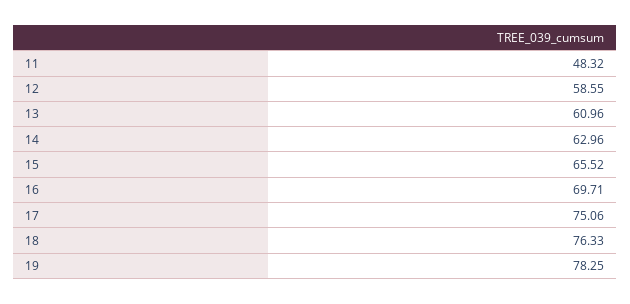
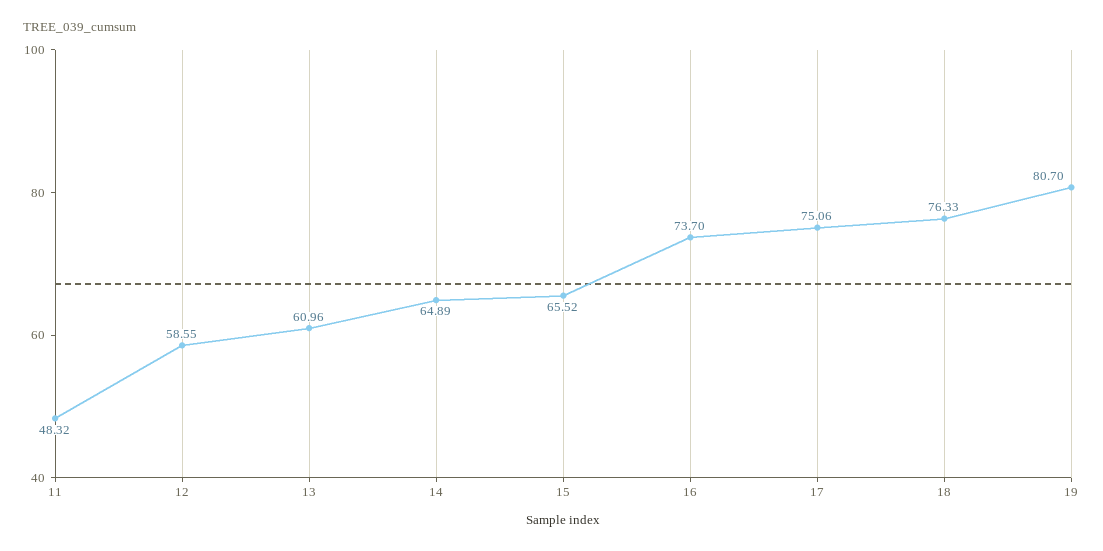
14: 62.96 -> 64.89
16: 69.71 -> 73.7
19: 78.25 -> 80.7

